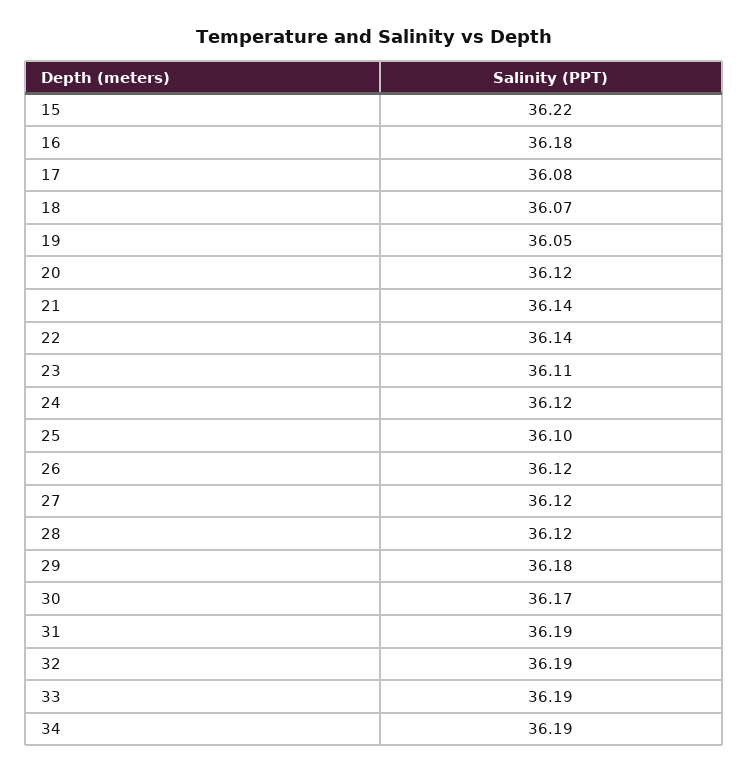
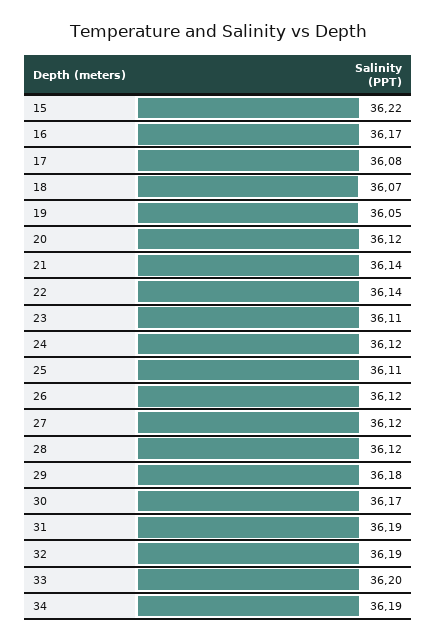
16: 36.18 -> 36.17
25: 36.1 -> 36.11
33: 36.19 -> 36.2

